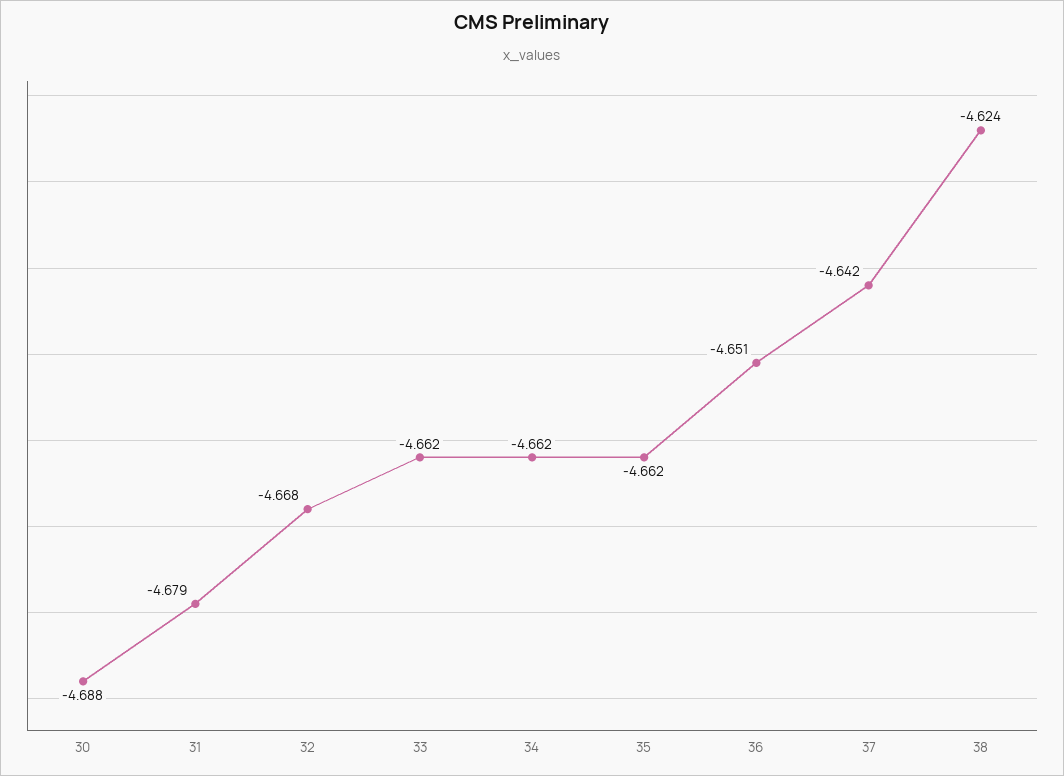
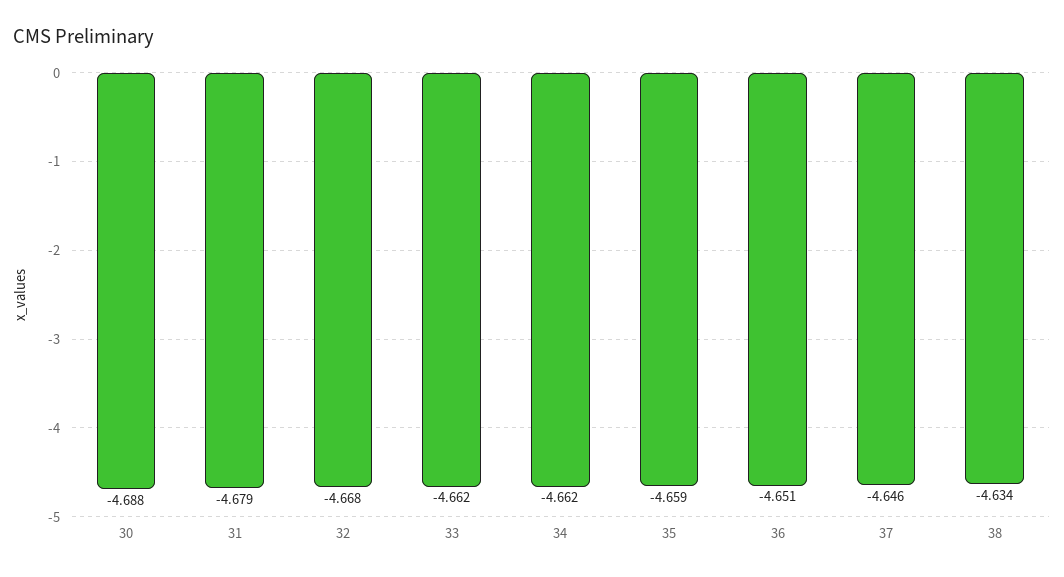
35: -4.662 -> -4.659
37: -4.642 -> -4.646
38: -4.624 -> -4.634

